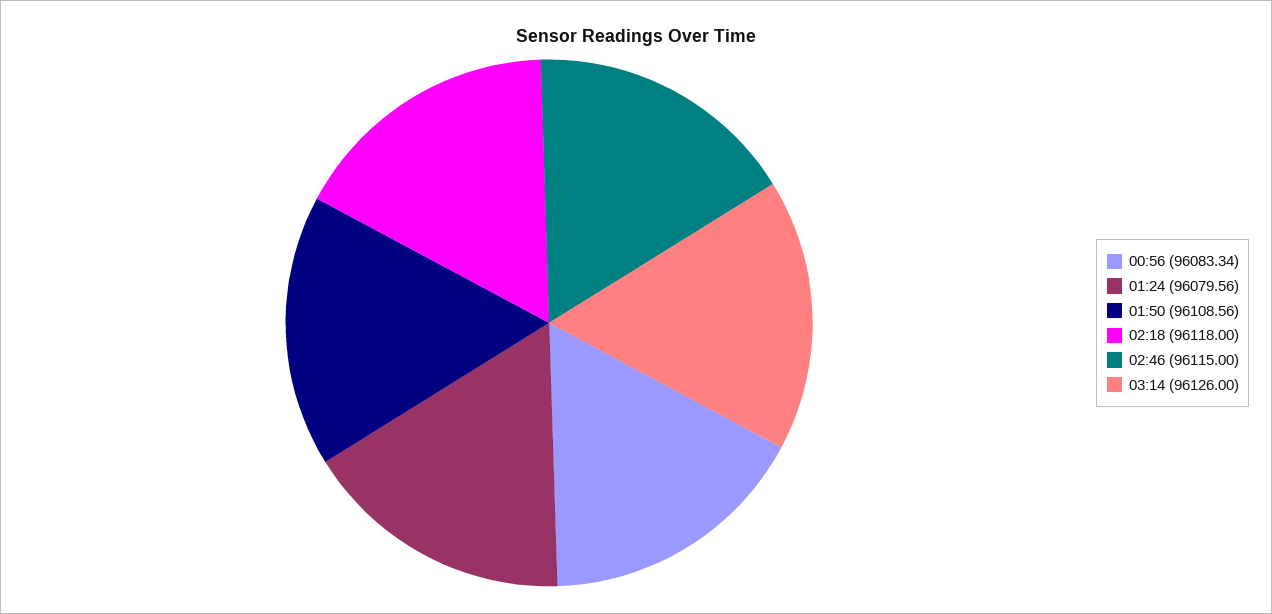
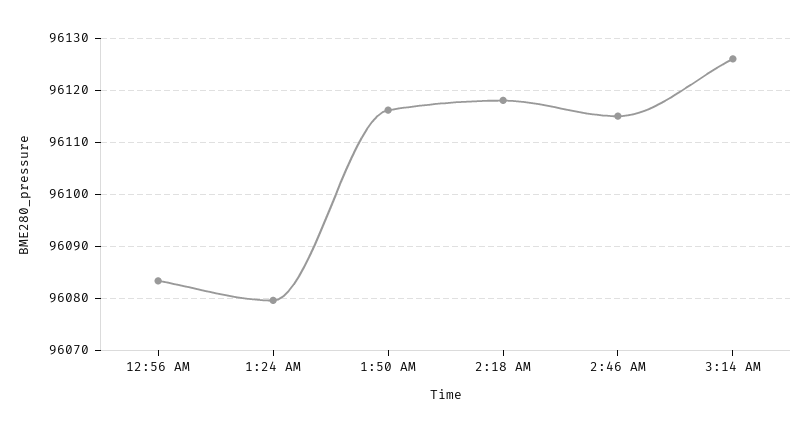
01:50: 96108.56 -> 96116

